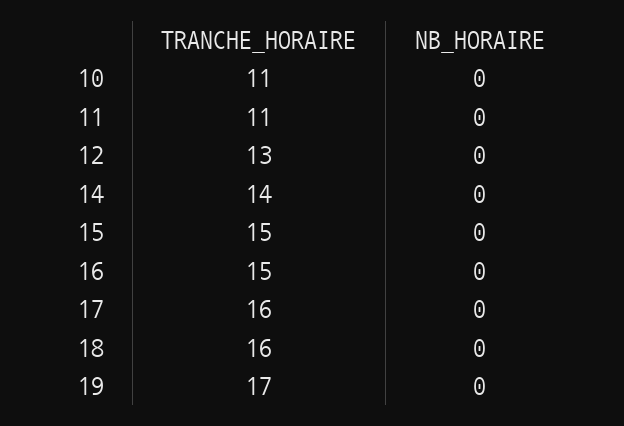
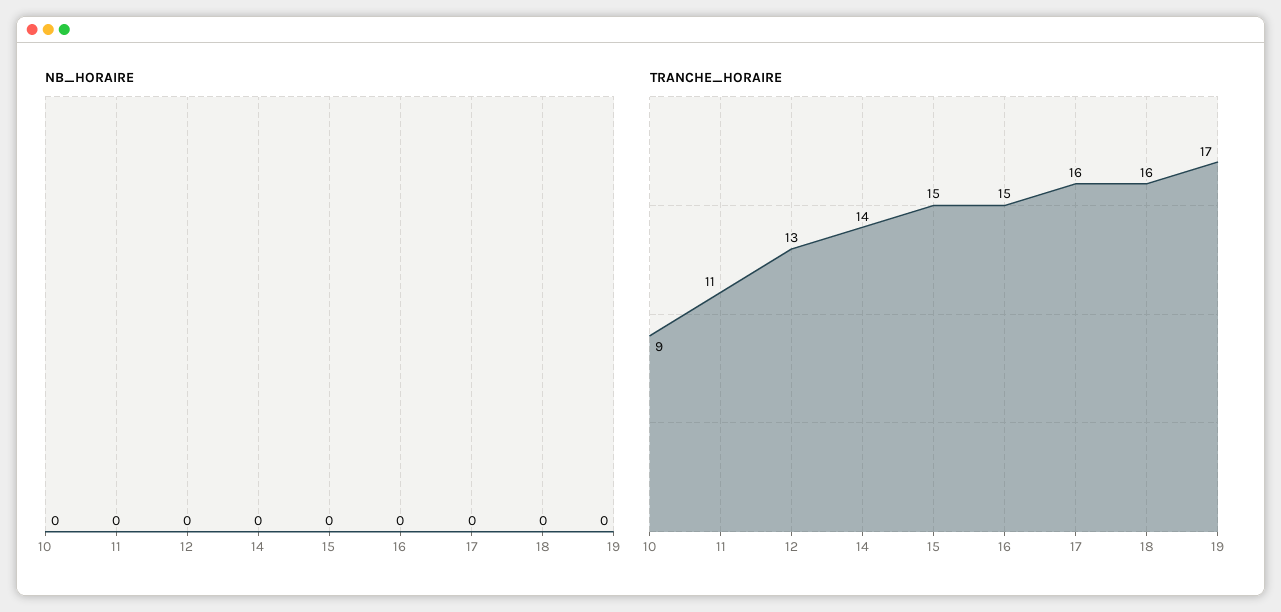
TRANCHE_HORAIRE, 10: 11 -> 9

